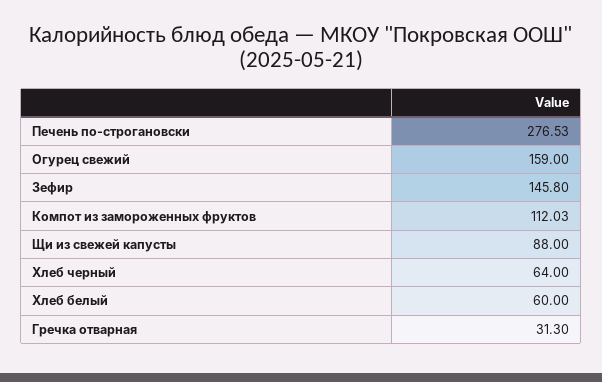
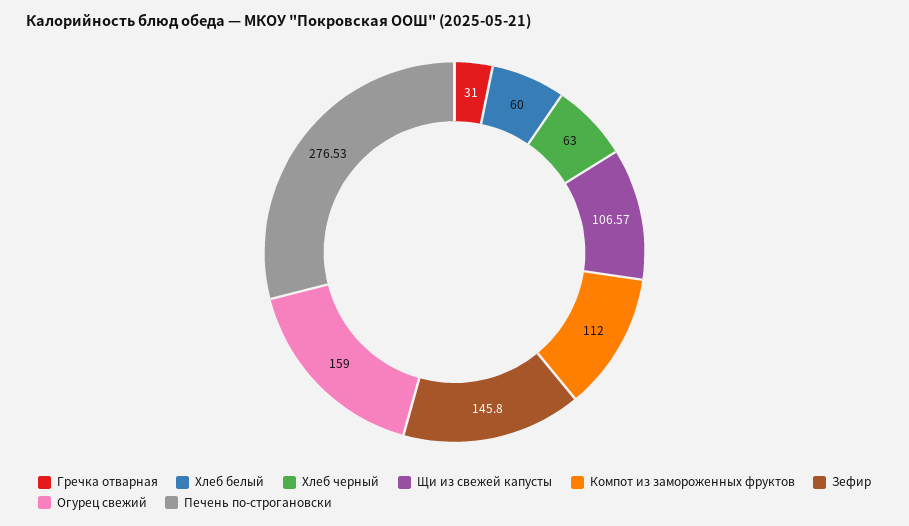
Компот из замороженных фруктов: 112.03 -> 112
Щи из свежей капусты: 88 -> 106.57
Хлеб черный: 64 -> 63
Гречка отварная: 31.3 -> 31

